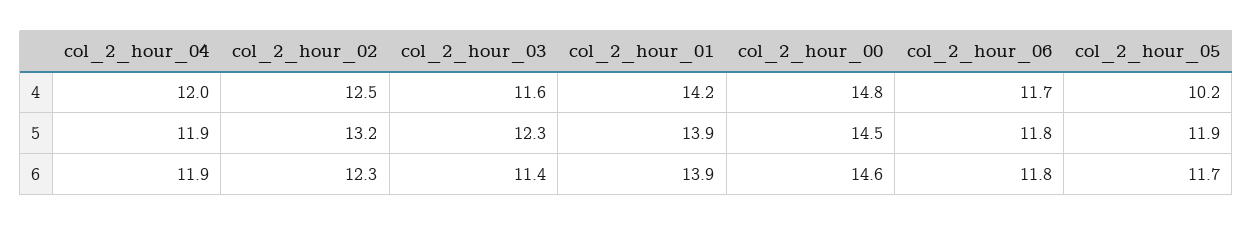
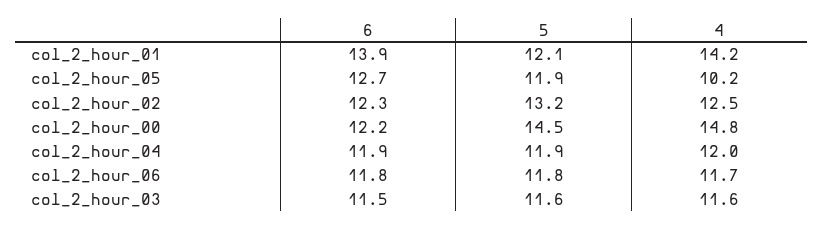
col_2_hour_03, 5: 12.3 -> 11.6
col_2_hour_01, 5: 13.9 -> 12.1
col_2_hour_03, 6: 11.4 -> 11.5
col_2_hour_00, 6: 14.6 -> 12.2
col_2_hour_05, 6: 11.7 -> 12.7

